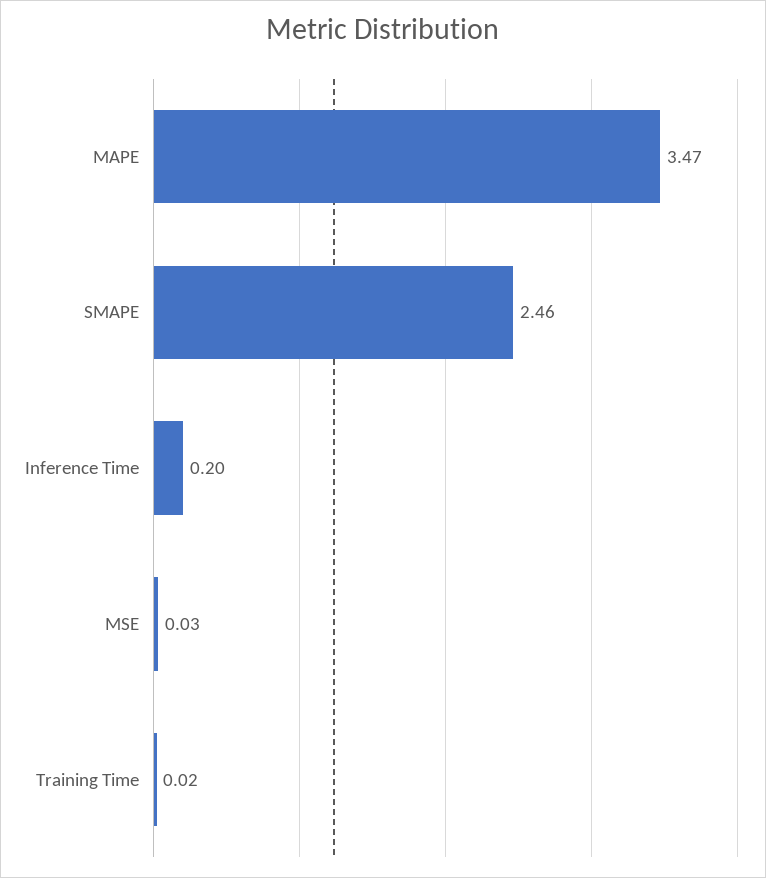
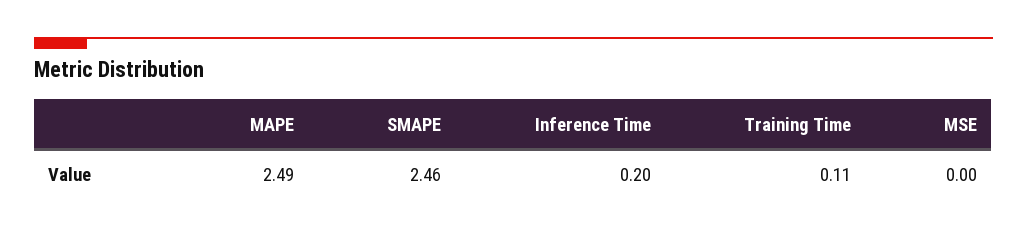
MAPE: 3.47 -> 2.49
MSE: 0.03 -> 0
Training Time: 0.02 -> 0.11

